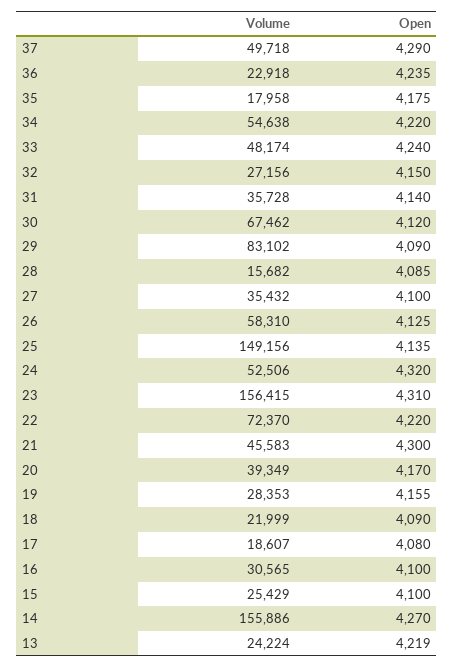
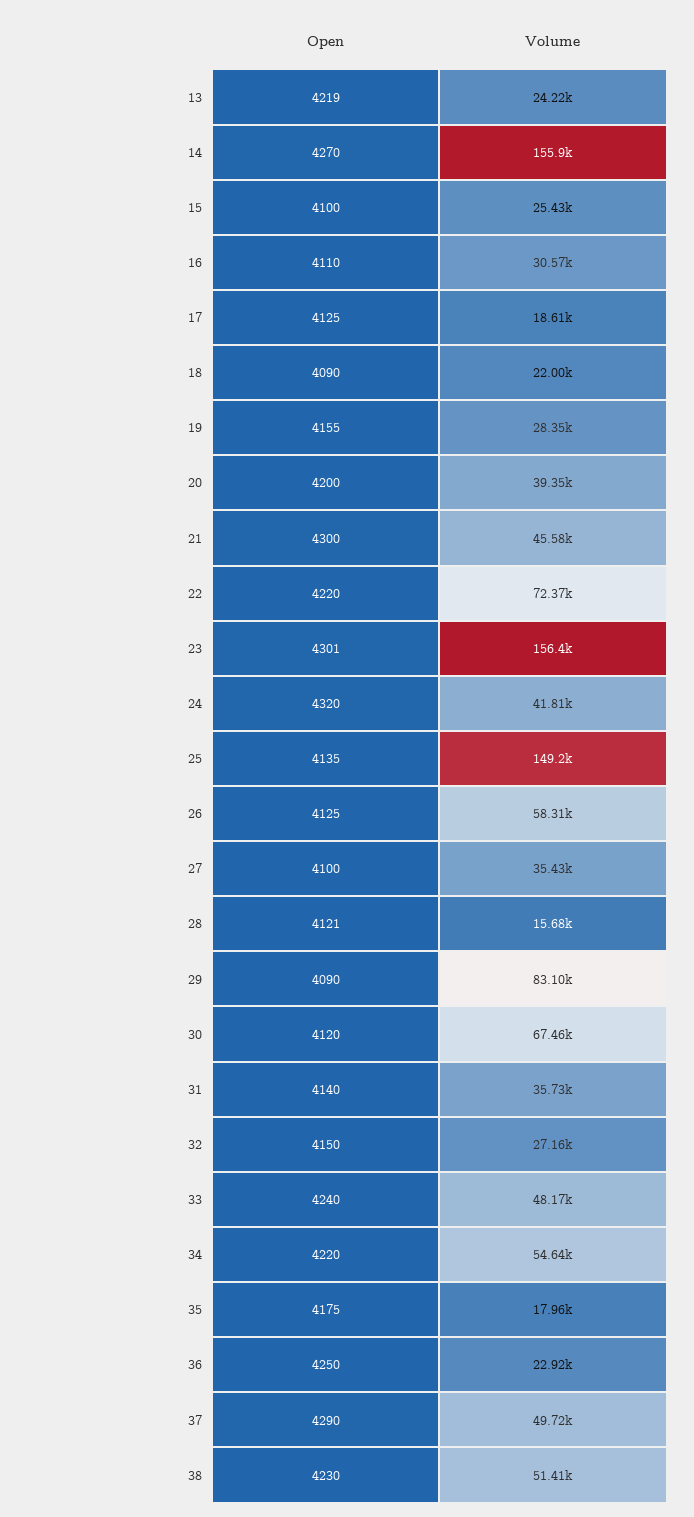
Open, 36: 4235 -> 4250
Open, 28: 4085 -> 4121
Volume, 24: 52506 -> 41810
Open, 23: 4310 -> 4301
Open, 20: 4170 -> 4200
Open, 17: 4080 -> 4125
Open, 16: 4100 -> 4110
Open, 38: none -> 4230
Volume, 38: none -> 51410

